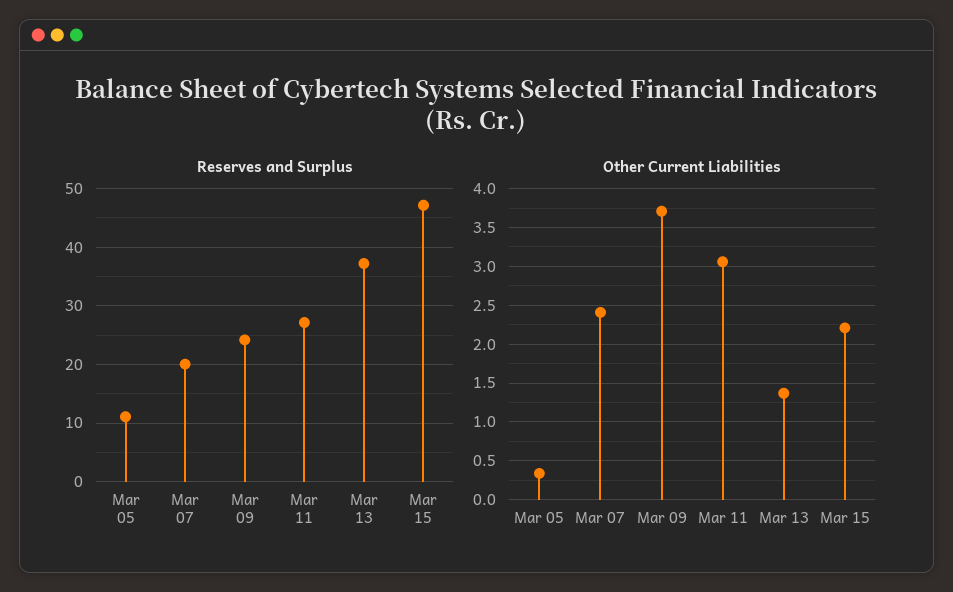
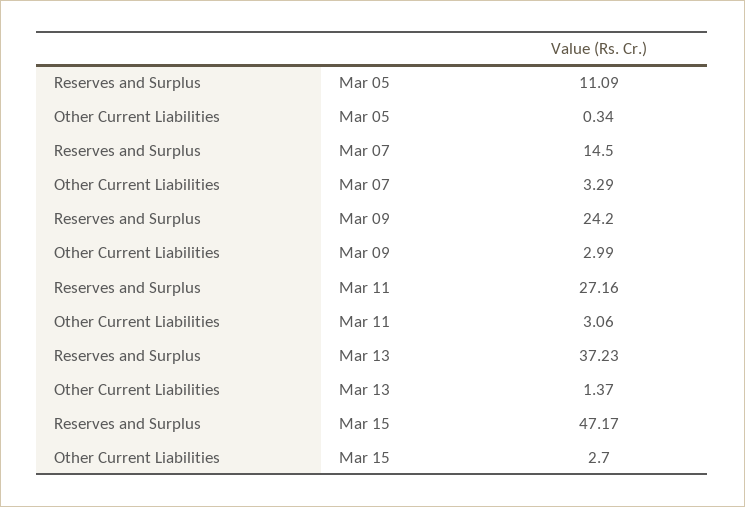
Reserves and Surplus, Mar 07: 20 -> 14.5
Other Current Liabilities, Mar 07: 2.4 -> 3.29
Other Current Liabilities, Mar 09: 3.7 -> 2.99
Other Current Liabilities, Mar 15: 2.2 -> 2.7

